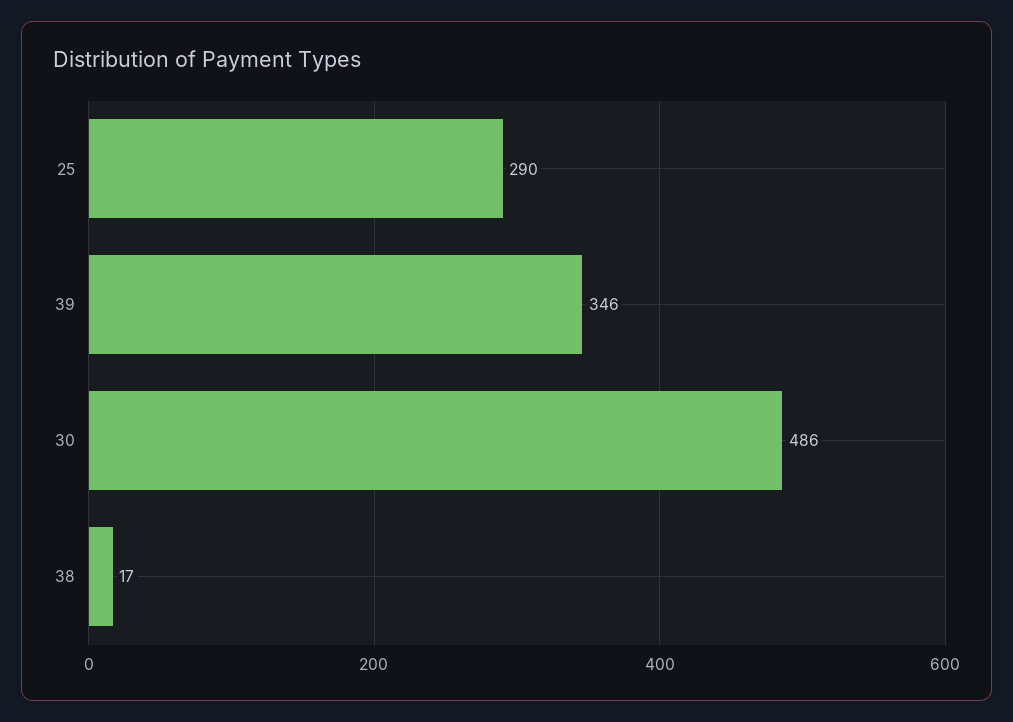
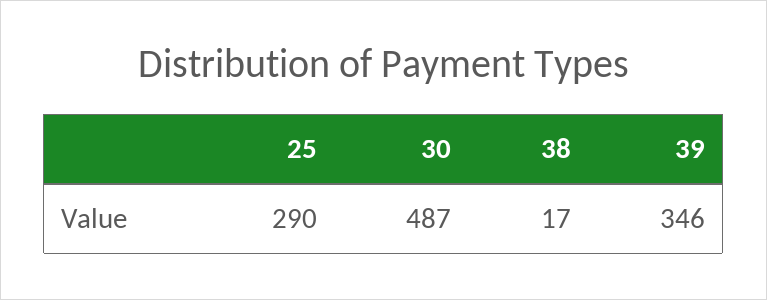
30: 486 -> 487

